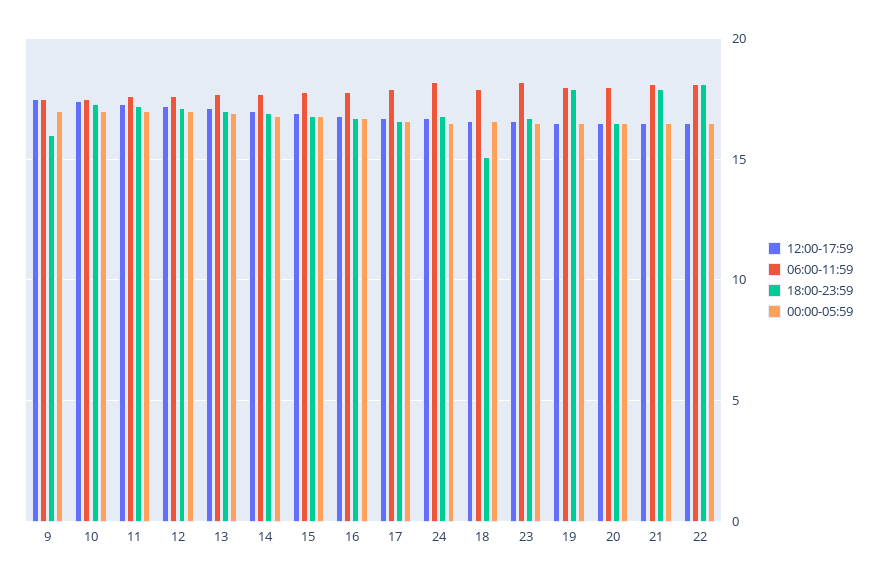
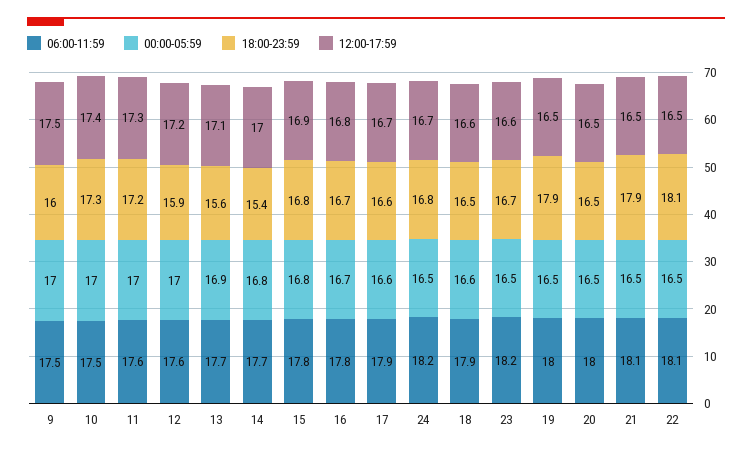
18:00-23:59, 12: 17 -> 15.9
18:00-23:59, 13: 17 -> 15.6
18:00-23:59, 14: 17 -> 15.4
18:00-23:59, 18: 15 -> 16.5

